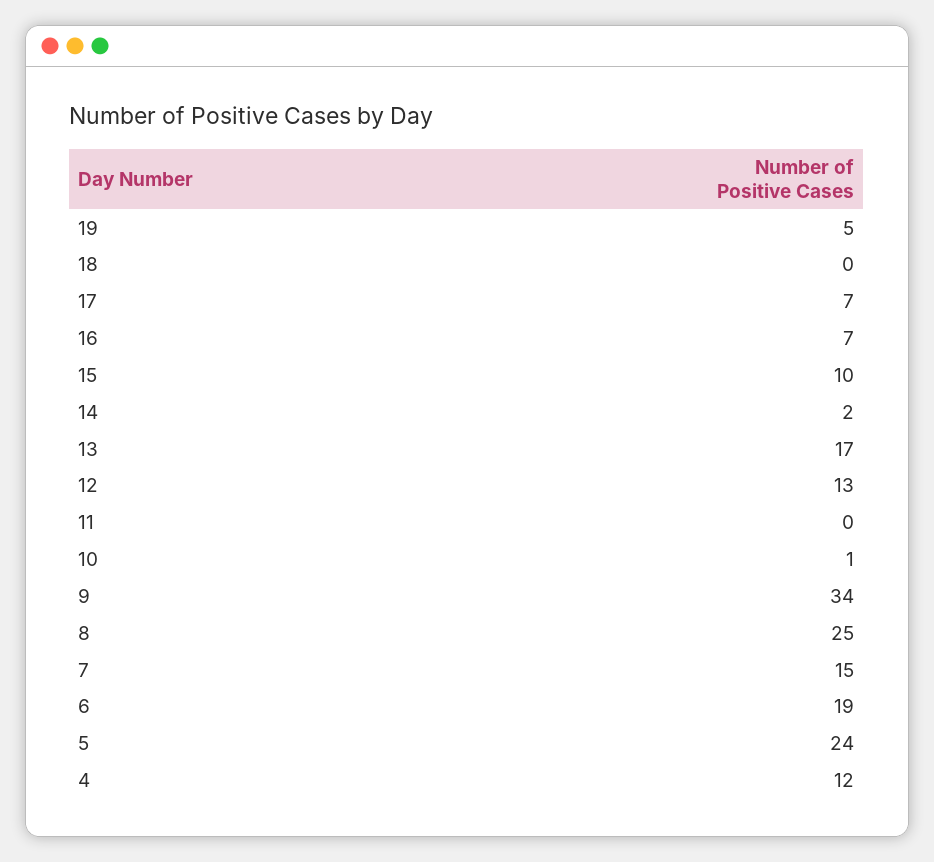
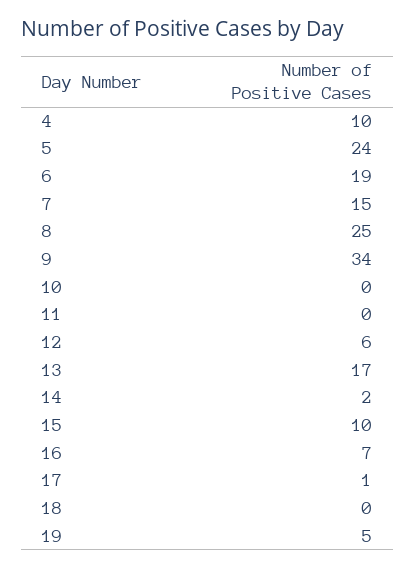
17: 7 -> 1
12: 13 -> 6
10: 1 -> 0
4: 12 -> 10

